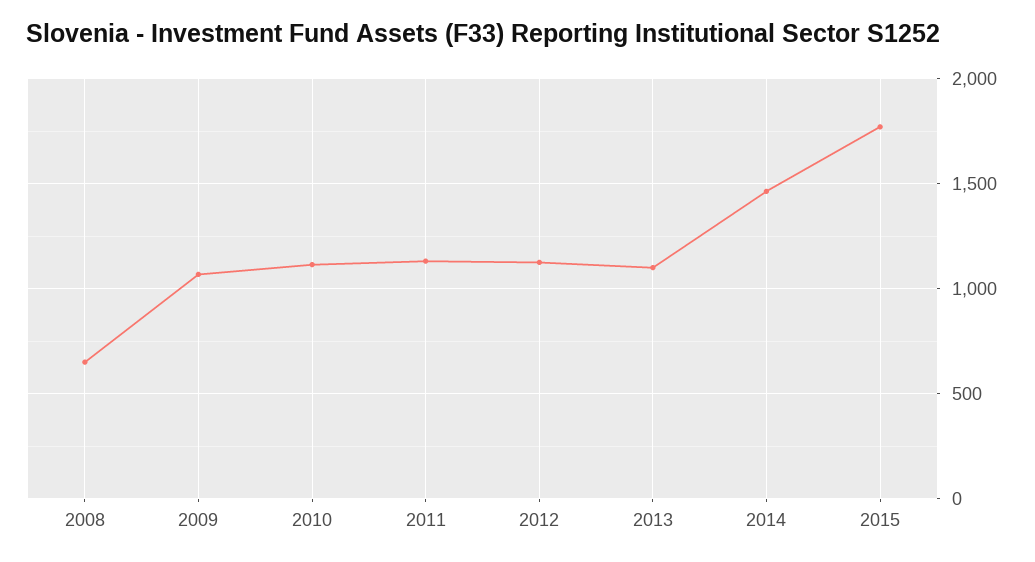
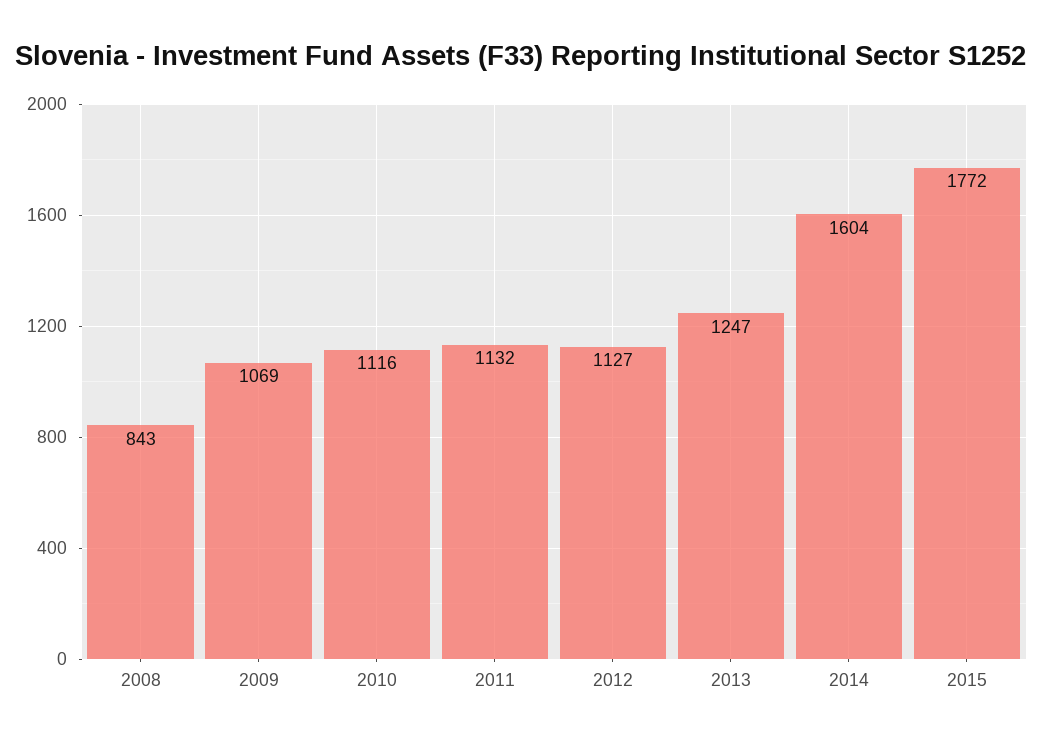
2008: 650 -> 843
2013: 1100 -> 1247
2014: 1450 -> 1604

